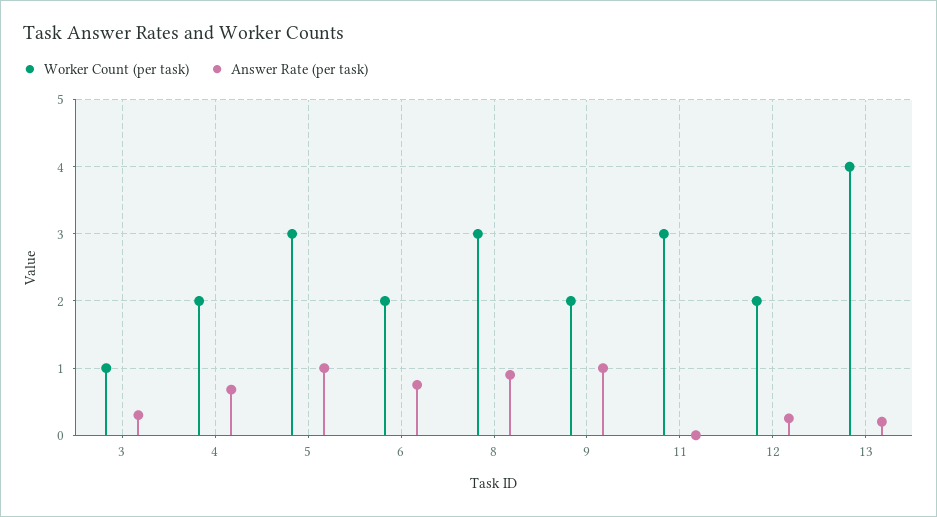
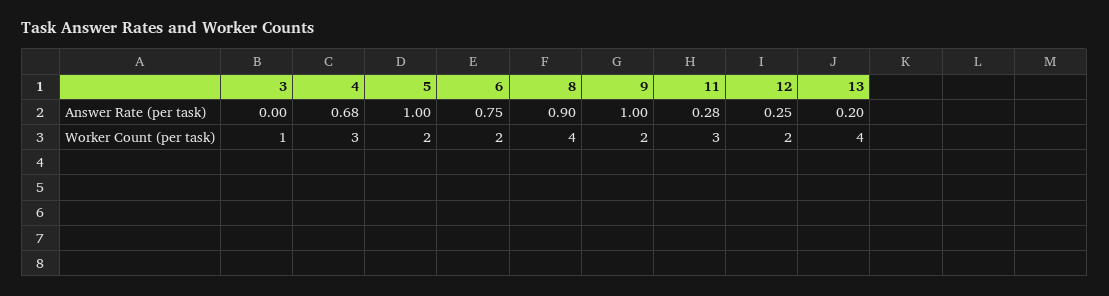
Answer Rate (per task), 3: 0.3 -> 0
Worker Count (per task), 4: 2 -> 3
Worker Count (per task), 5: 3 -> 2
Worker Count (per task), 8: 3 -> 4
Answer Rate (per task), 11: 0 -> 0.28

